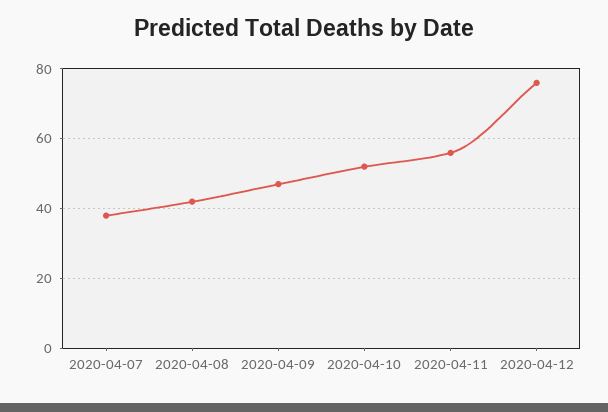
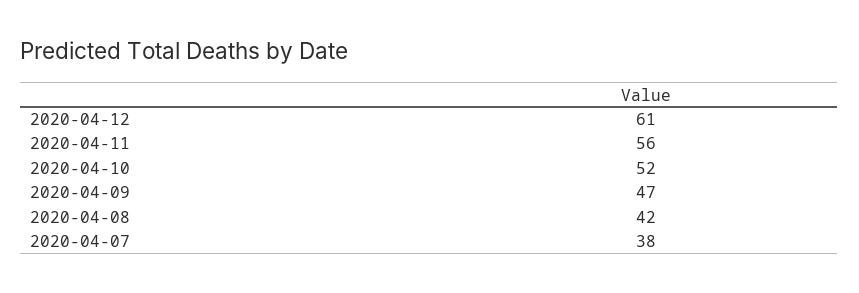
2020-04-12: 75 -> 61

